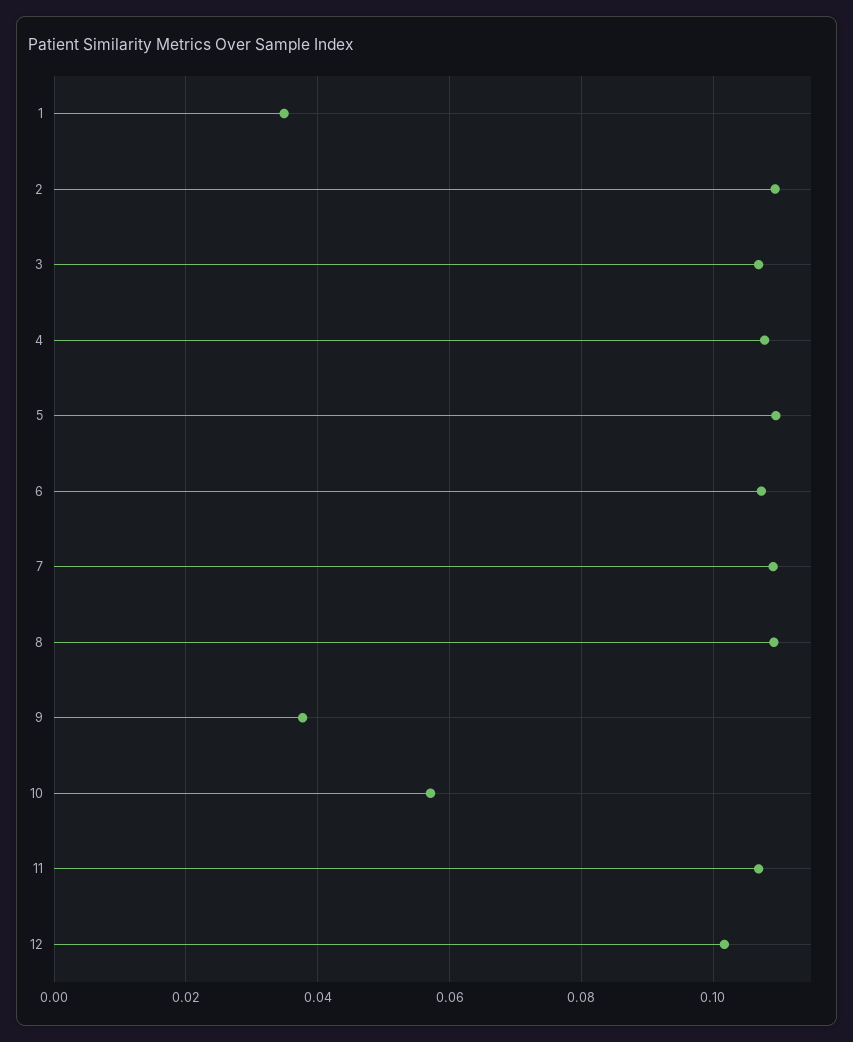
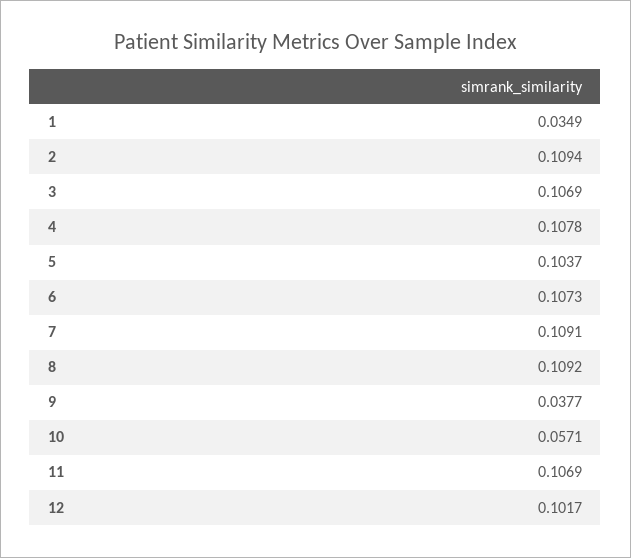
5: 0.11 -> 0.1037

